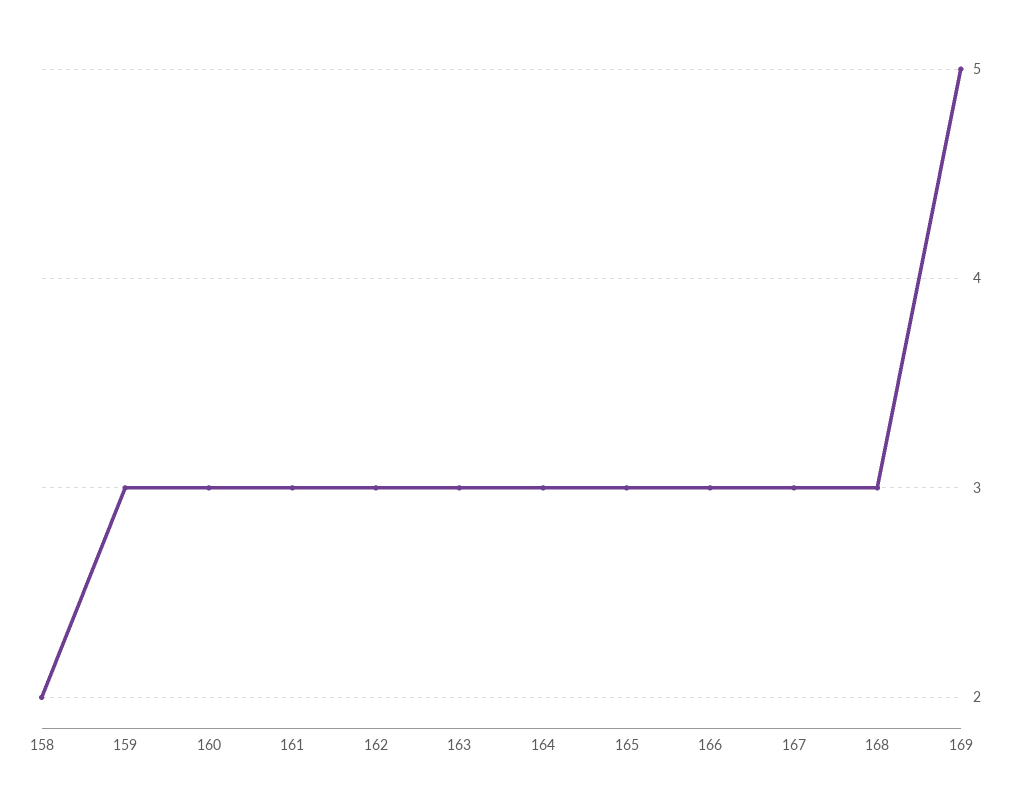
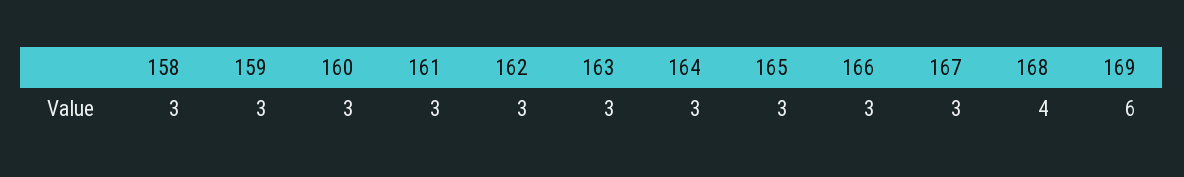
158: 2 -> 3
168: 3 -> 4
169: 5 -> 6

